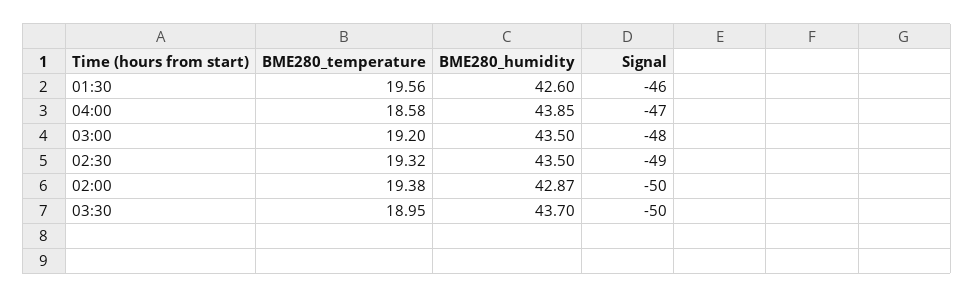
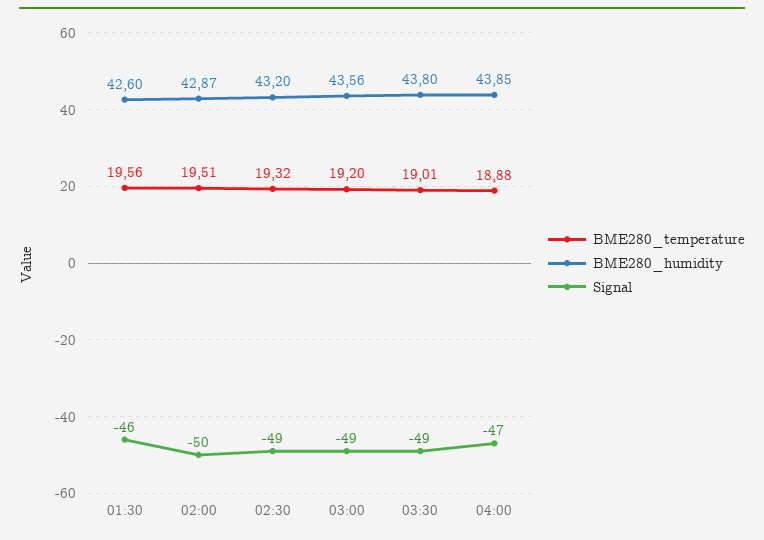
BME280_temperature, 04:00: 18.58 -> 18.88
BME280_humidity, 03:00: 43.5 -> 43.56
Signal, 03:00: -48 -> -49
BME280_humidity, 02:30: 43.5 -> 43.2
BME280_temperature, 02:00: 19.38 -> 19.51
BME280_temperature, 03:30: 18.95 -> 19.01
BME280_humidity, 03:30: 43.7 -> 43.8
Signal, 03:30: -50 -> -49

